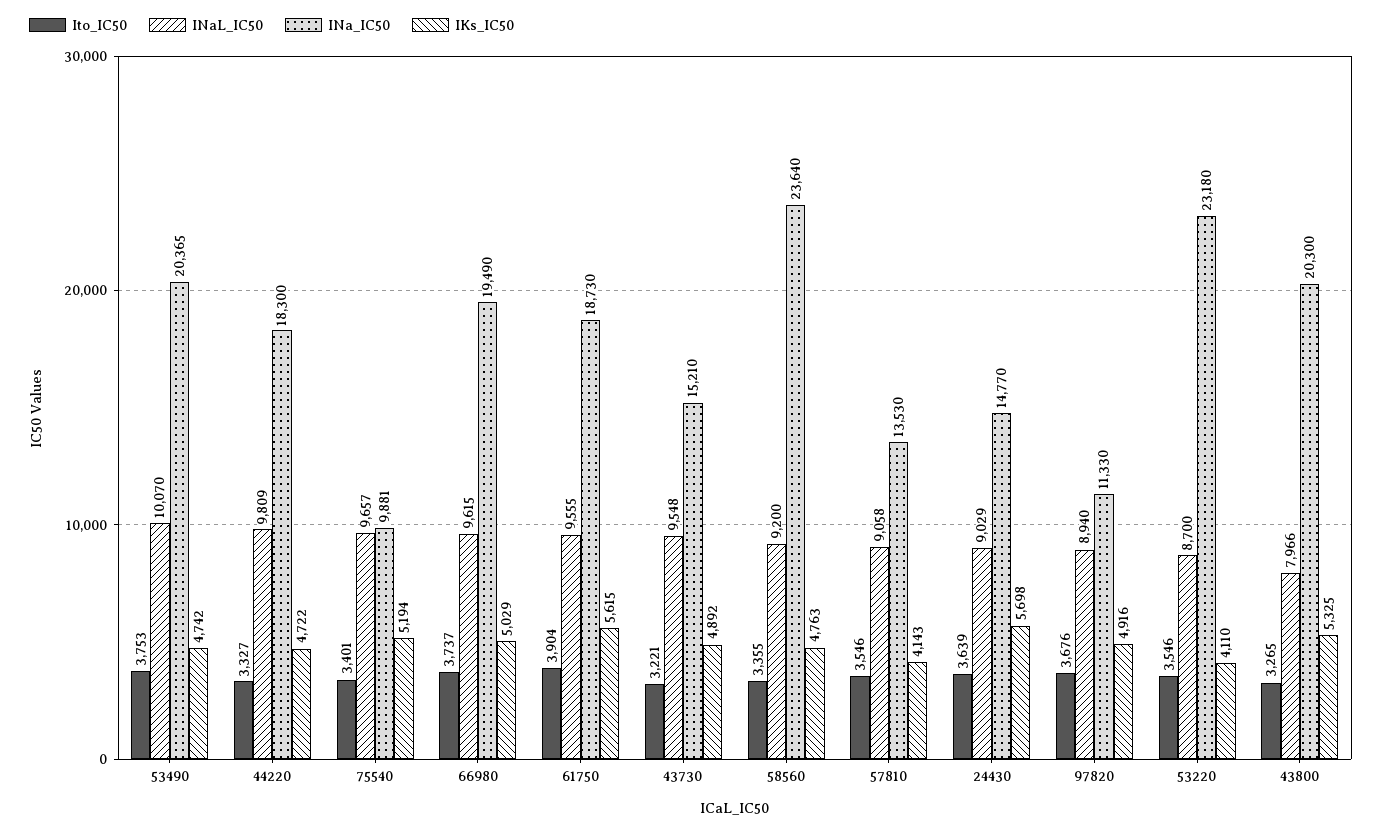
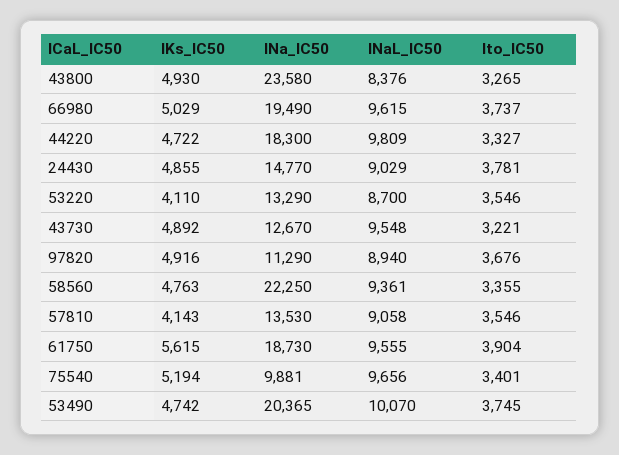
Ito_IC50, 53490: 3753 -> 3745
INaL_IC50, 75540: 9657 -> 9656
INa_IC50, 43730: 15210 -> 12670
INaL_IC50, 58560: 9200 -> 9361
INa_IC50, 58560: 23640 -> 22250
Ito_IC50, 24430: 3639 -> 3781
IKs_IC50, 24430: 5698 -> 4855
INa_IC50, 97820: 11330 -> 11290
INa_IC50, 53220: 23180 -> 13290
INaL_IC50, 43800: 7966 -> 8376
INa_IC50, 43800: 20300 -> 23580
IKs_IC50, 43800: 5325 -> 4930

